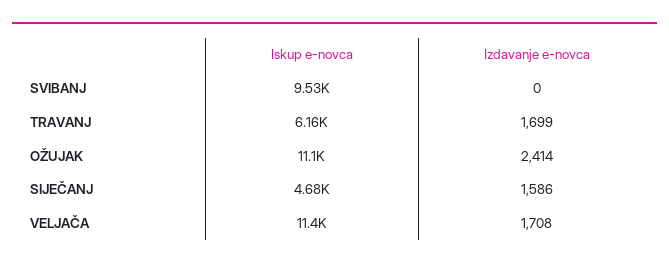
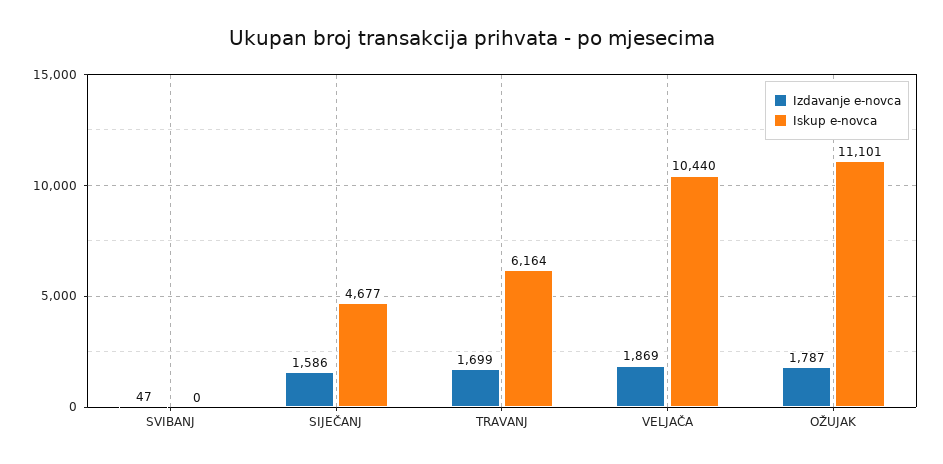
Iskup e-novca, SVIBANJ: 9530 -> 0
Izdavanje e-novca, SVIBANJ: 0 -> 47
Izdavanje e-novca, OŽUJAK: 2414 -> 1787
Iskup e-novca, VELJAČA: 11400 -> 10440
Izdavanje e-novca, VELJAČA: 1708 -> 1869

